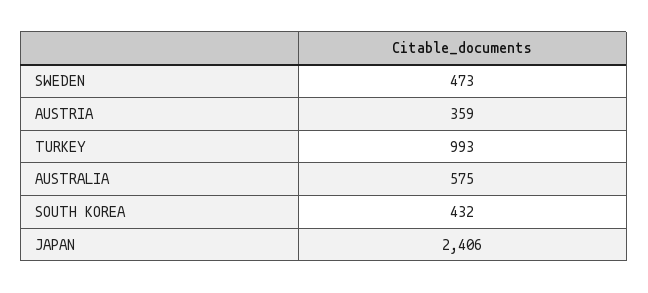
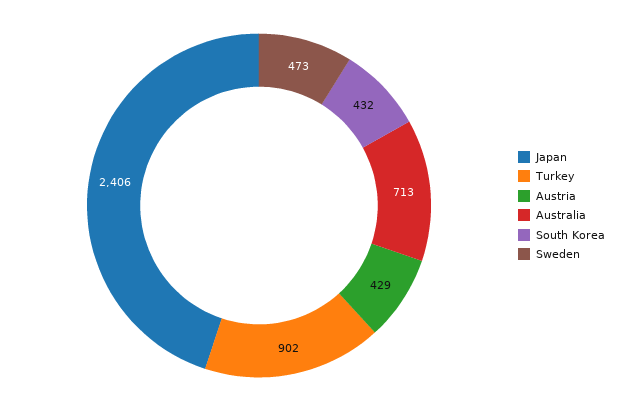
AUSTRIA: 359 -> 429
TURKEY: 993 -> 902
AUSTRALIA: 575 -> 713

